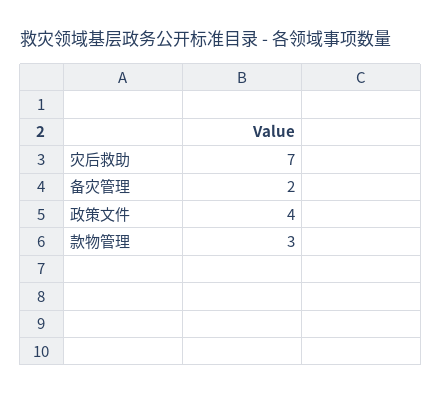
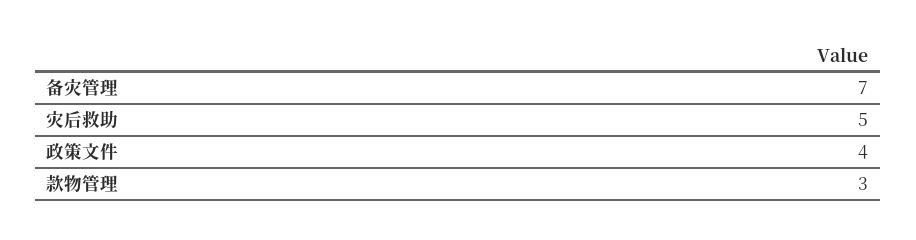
灾后救助: 7 -> 5
备灾管理: 2 -> 7

